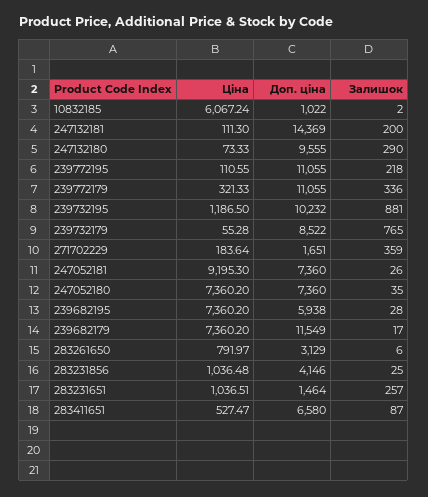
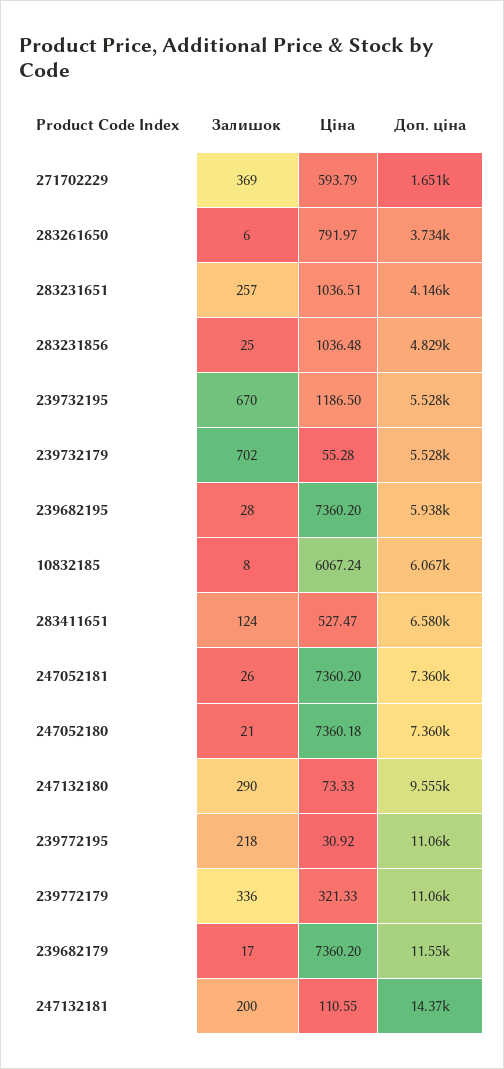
Доп. ціна, 10832185: 1022 -> 6067
Залишок, 10832185: 2 -> 8
Ціна, 247132181: 111.3 -> 110.55
Ціна, 239772195: 110.55 -> 30.92
Доп. ціна, 239732195: 10232 -> 5528
Залишок, 239732195: 881 -> 670
Доп. ціна, 239732179: 8522 -> 5528
Залишок, 239732179: 765 -> 702
Ціна, 271702229: 183.64 -> 593.79
Залишок, 271702229: 359 -> 369
Ціна, 247052181: 9195.3 -> 7360.2
Ціна, 247052180: 7360.2 -> 7360.18
Залишок, 247052180: 35 -> 21
Доп. ціна, 283261650: 3129 -> 3734
Доп. ціна, 283231856: 4146 -> 4829
Доп. ціна, 283231651: 1464 -> 4146
Залишок, 283411651: 87 -> 124

